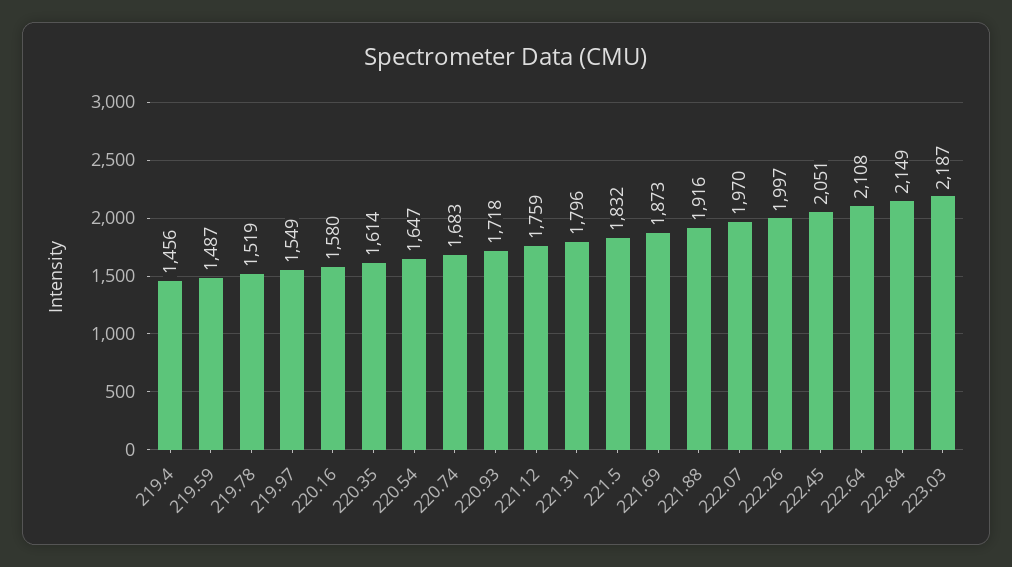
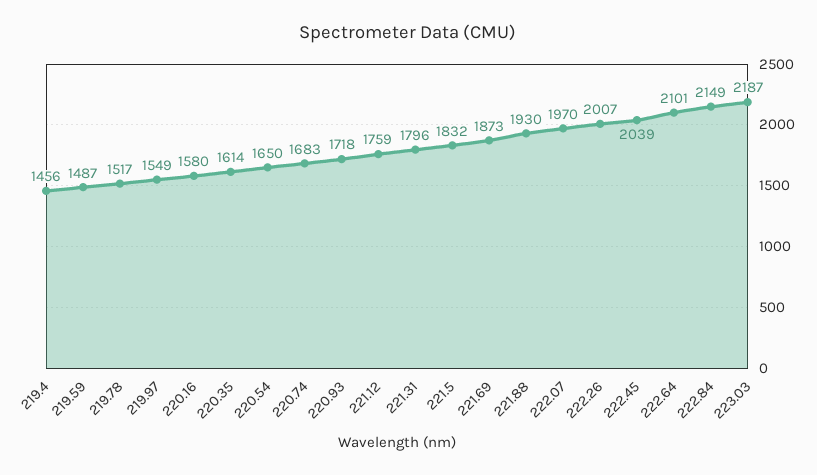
219.78: 1519 -> 1517
220.54: 1647 -> 1650
221.88: 1916 -> 1930
222.26: 1997 -> 2007
222.45: 2051 -> 2039
222.64: 2108 -> 2101

